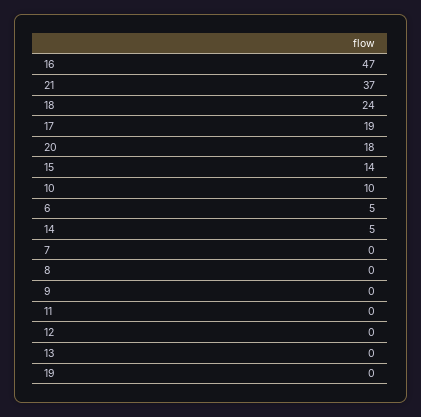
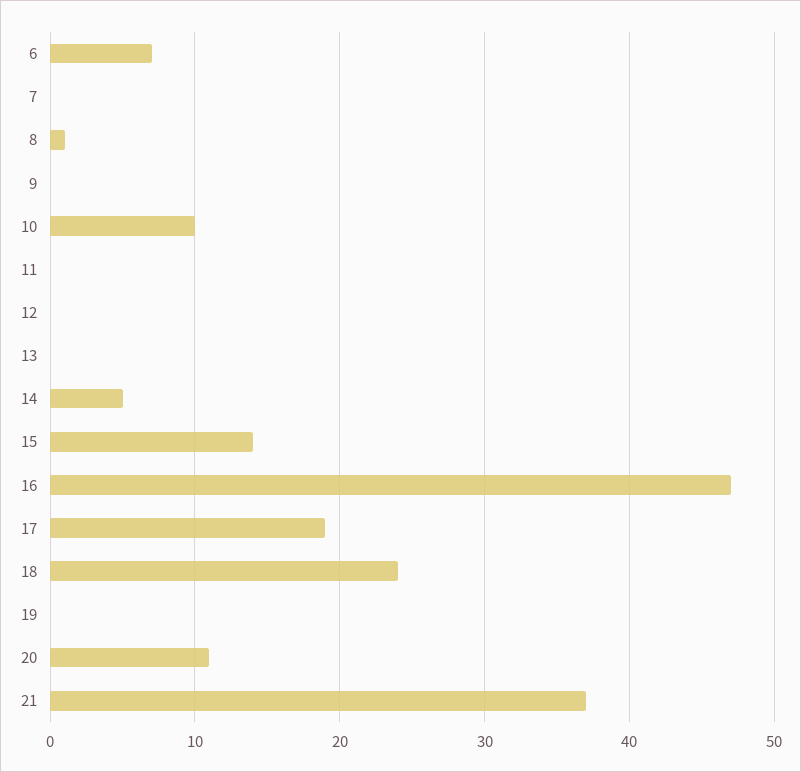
20: 18 -> 11
6: 5 -> 7
8: 0 -> 1

